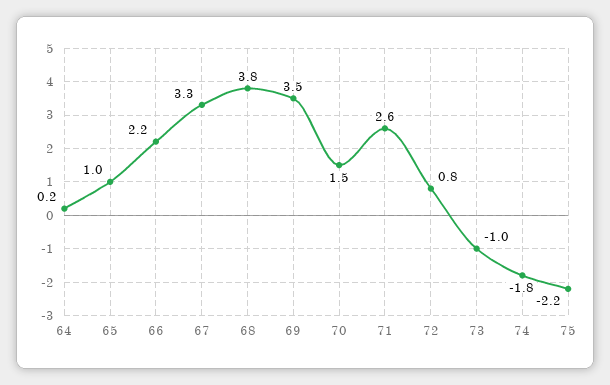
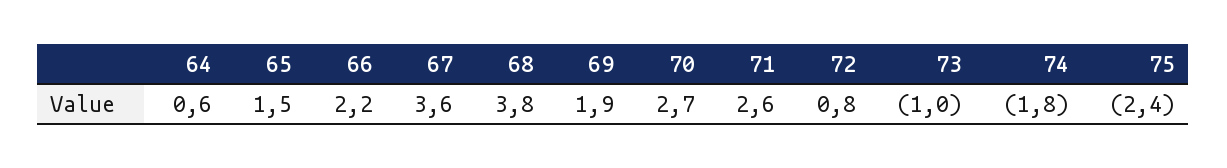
64: 0.2 -> 0.6
65: 1 -> 1.5
67: 3.3 -> 3.6
69: 3.5 -> 1.9
70: 1.5 -> 2.7
75: -2.2 -> -2.4

